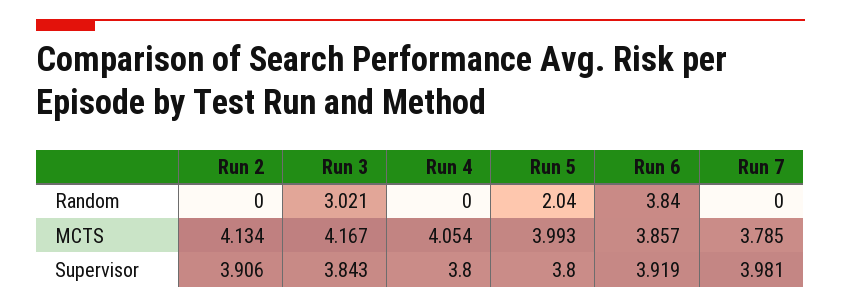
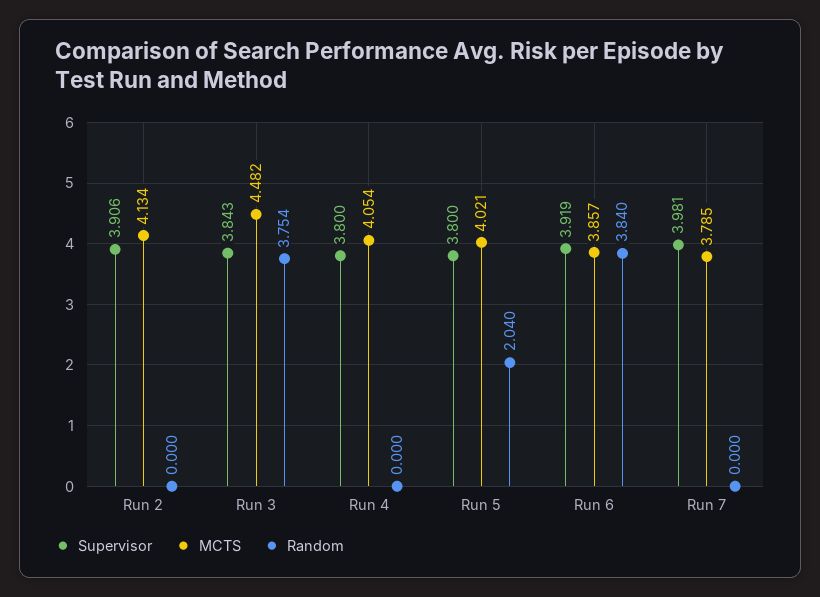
Random, Run 3: 3.021 -> 3.754
MCTS, Run 3: 4.167 -> 4.482
MCTS, Run 5: 3.993 -> 4.021

